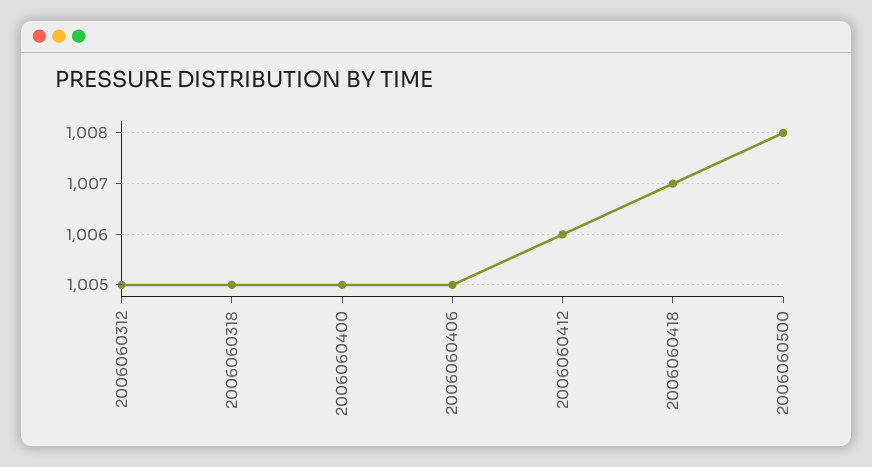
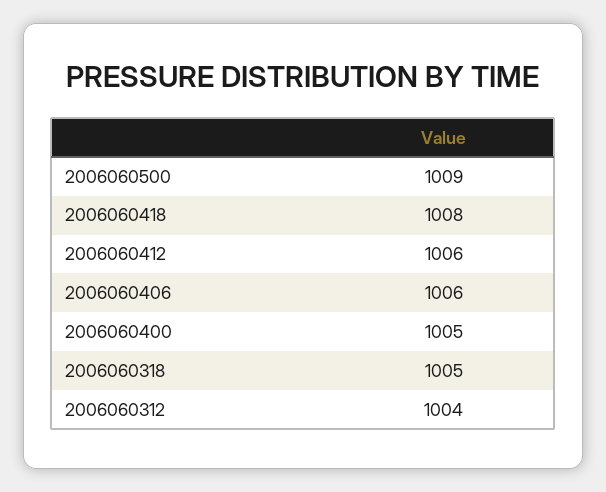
2006060312: 1005 -> 1004
2006060406: 1005 -> 1006
2006060418: 1007 -> 1008
2006060500: 1008 -> 1009

